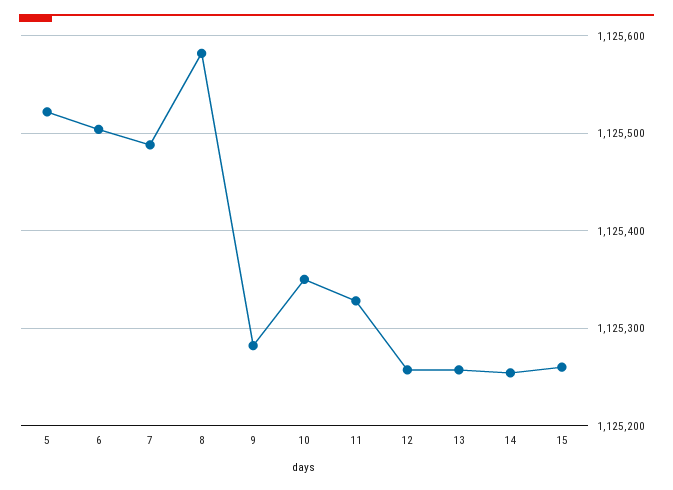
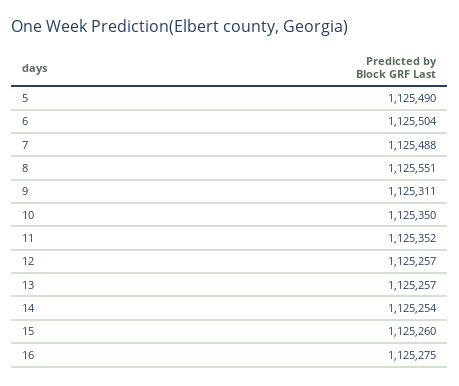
5: 1125520 -> 1125490
8: 1125580 -> 1125551
9: 1125280 -> 1125311
11: 1125330 -> 1125352
16: none -> 1125275

